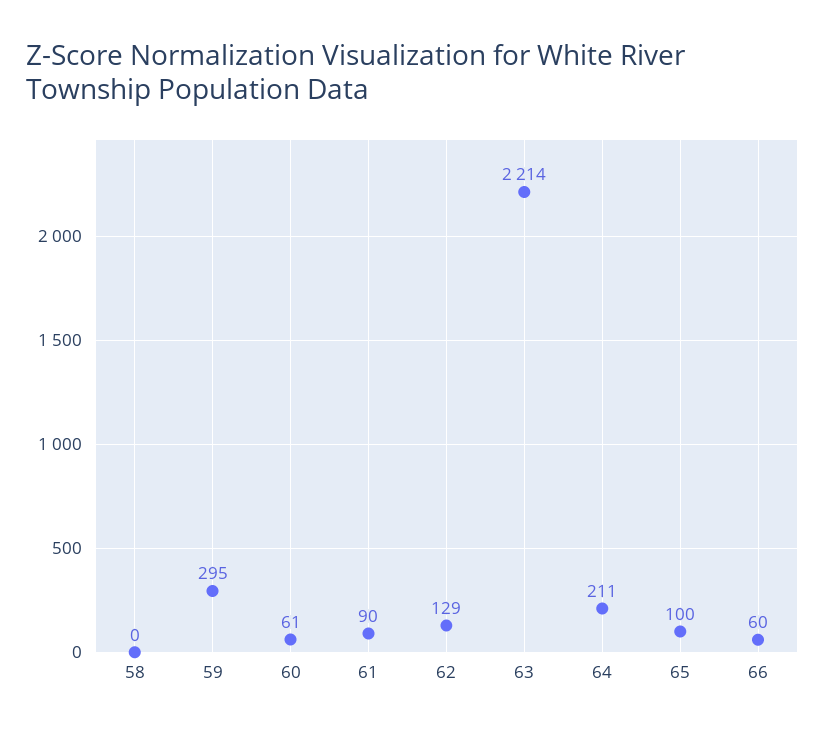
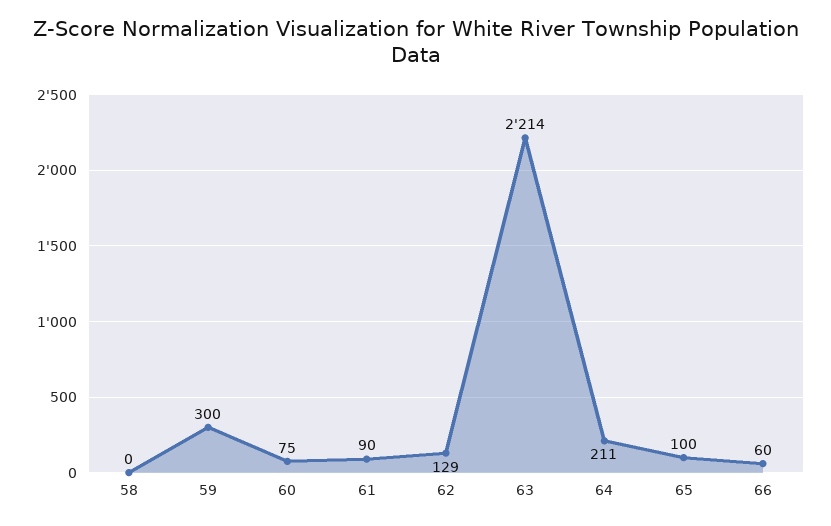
59: 295 -> 300
60: 61 -> 75

